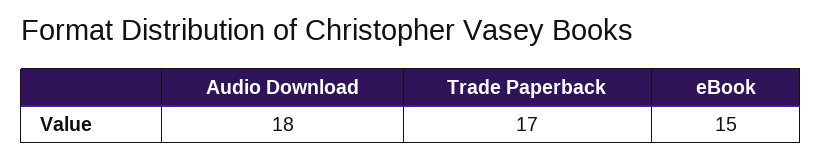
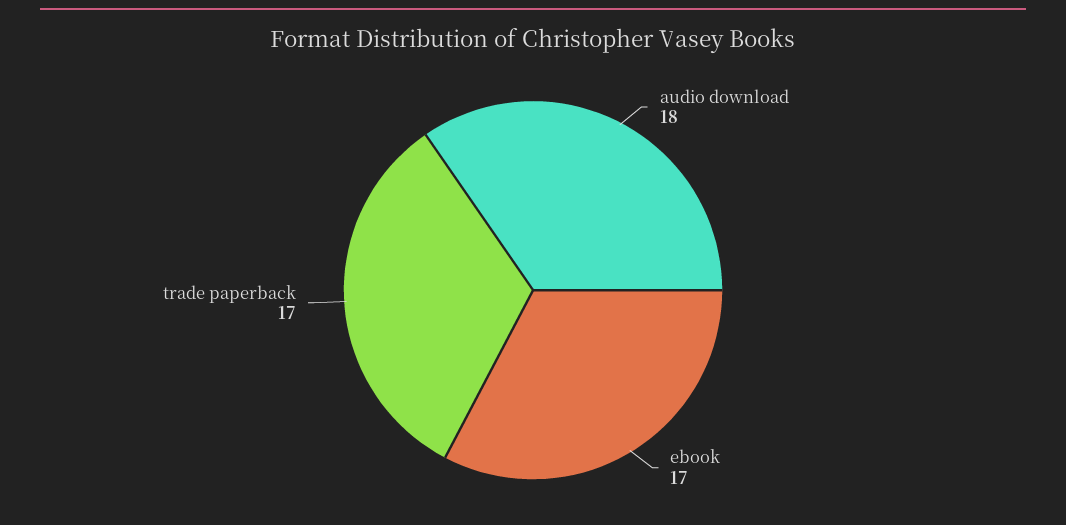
eBook: 15 -> 17

